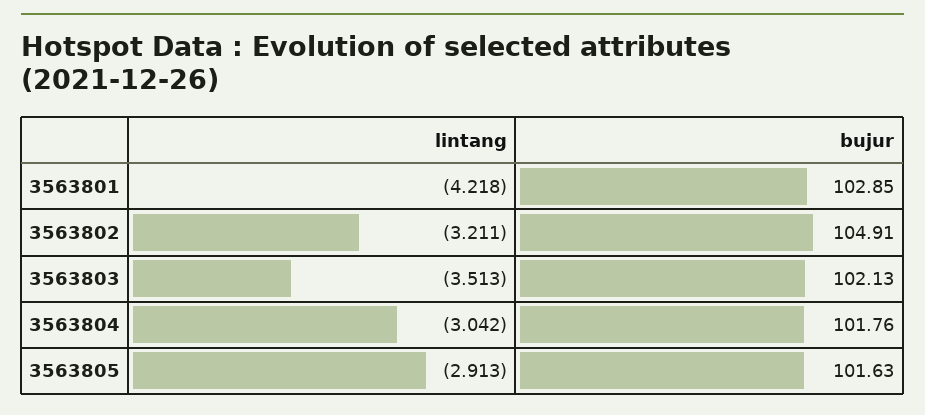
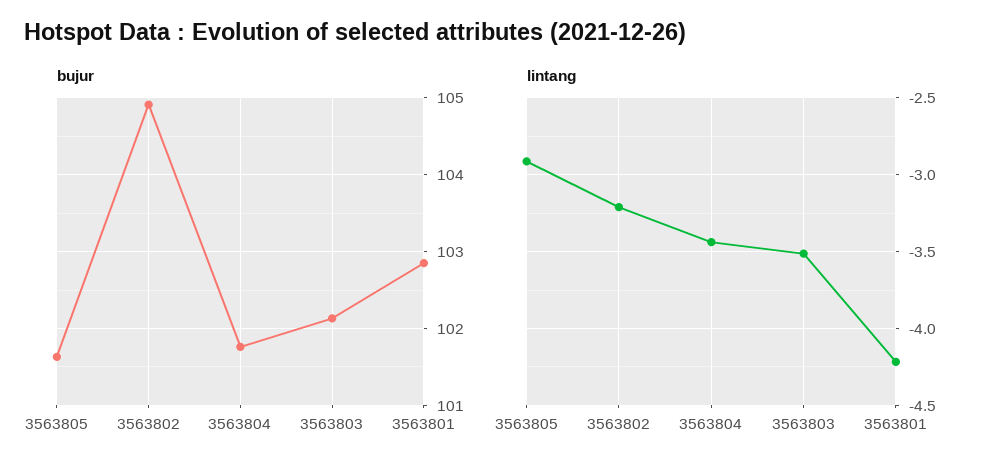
lintang, 3563804: -3.042 -> -3.45

